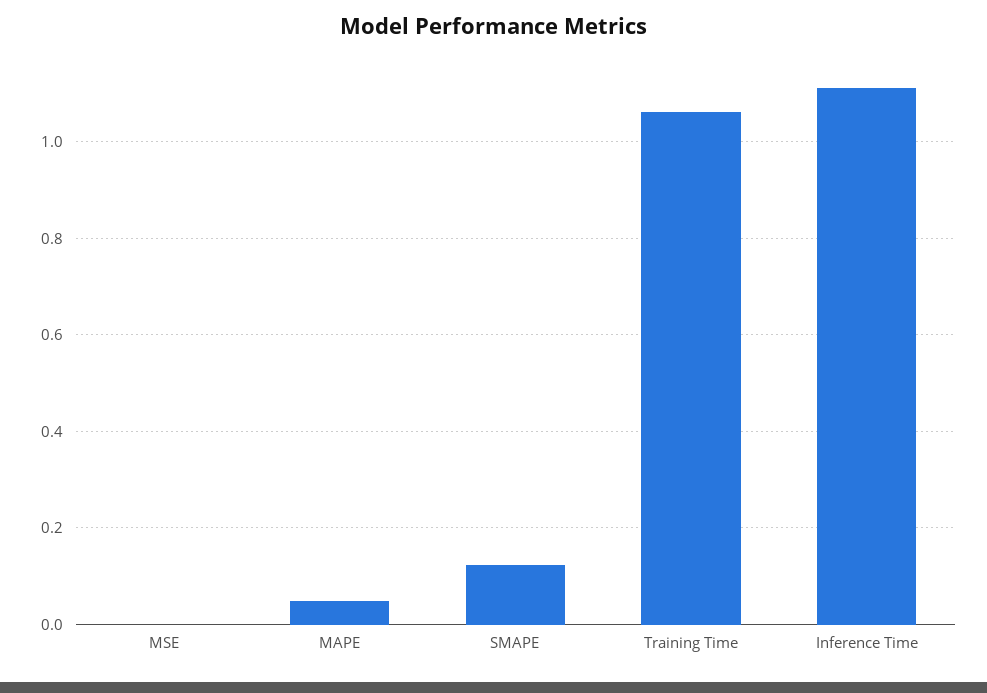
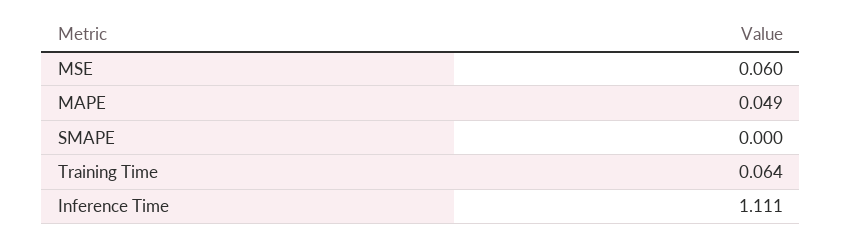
MSE: 0 -> 0.06
SMAPE: 0.12 -> 0
Training Time: 1.06 -> 0.064

